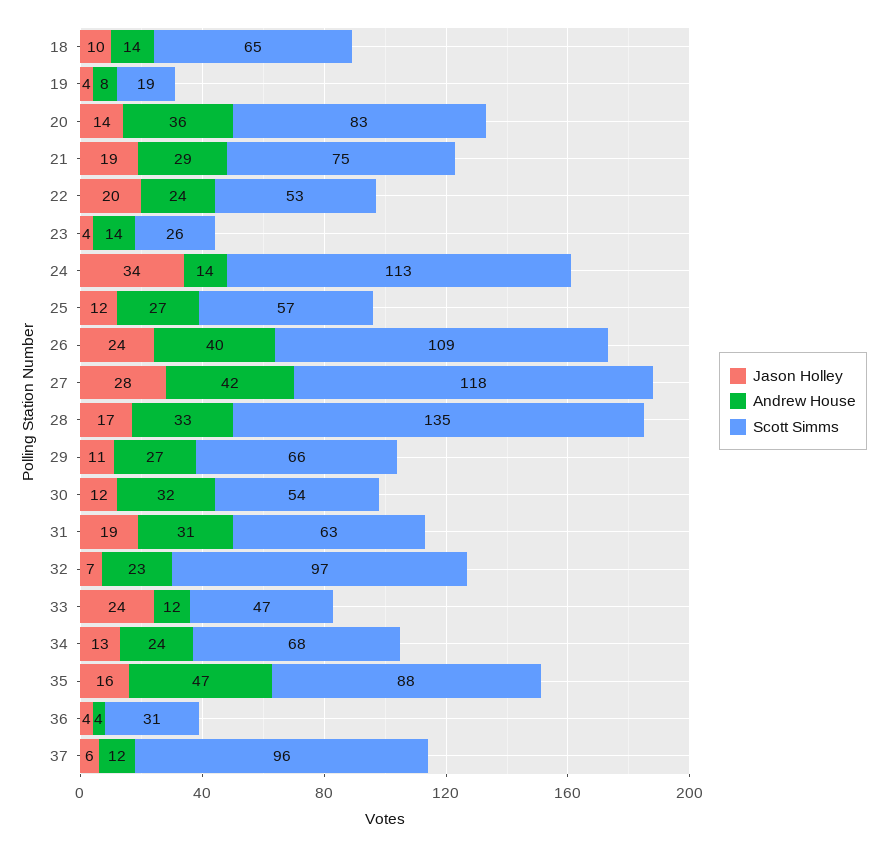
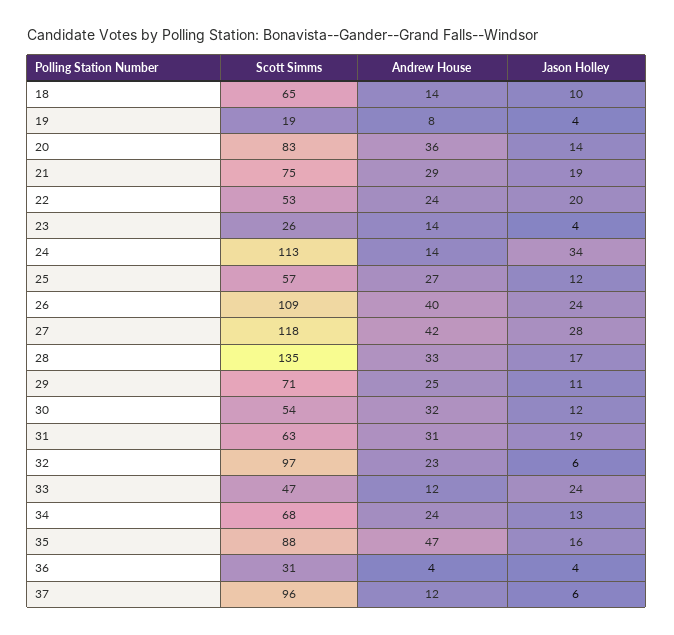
Andrew House, 29: 27 -> 25
Scott Simms, 29: 66 -> 71
Jason Holley, 32: 7 -> 6

